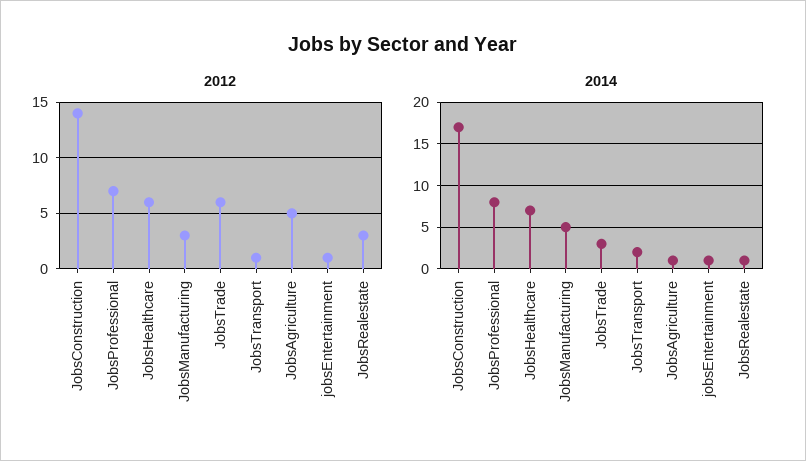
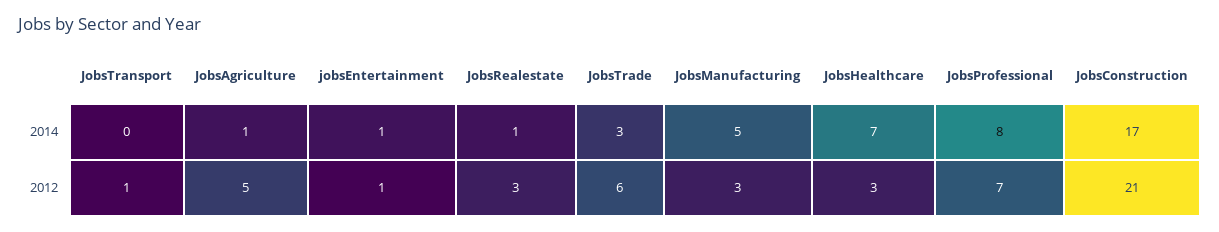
2012, JobsConstruction: 14 -> 21
2012, JobsHealthcare: 6 -> 3
2014, JobsTransport: 2 -> 0

